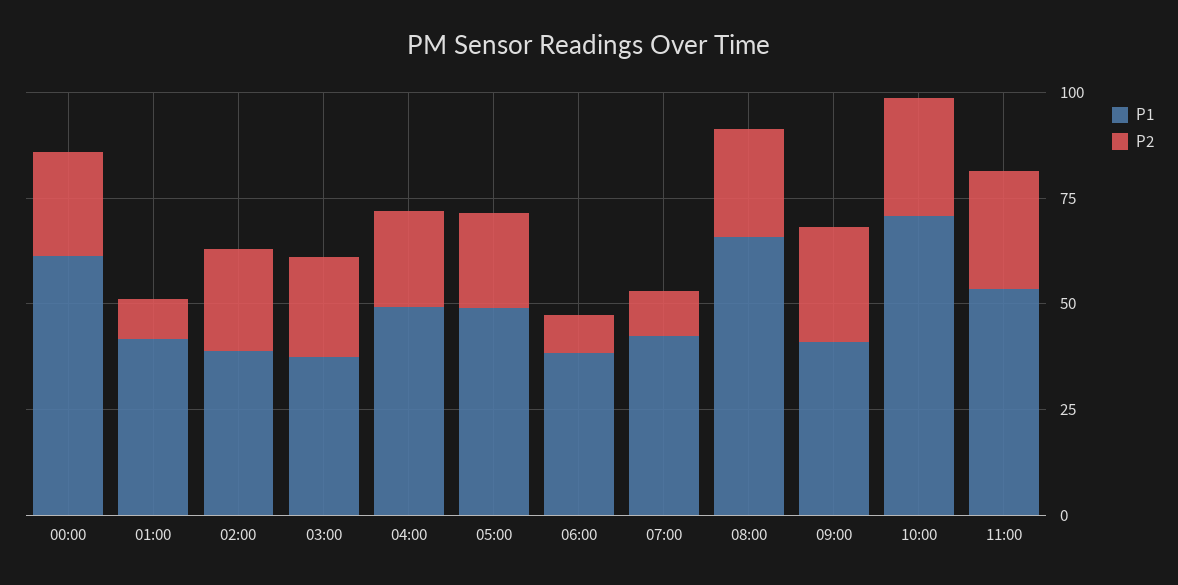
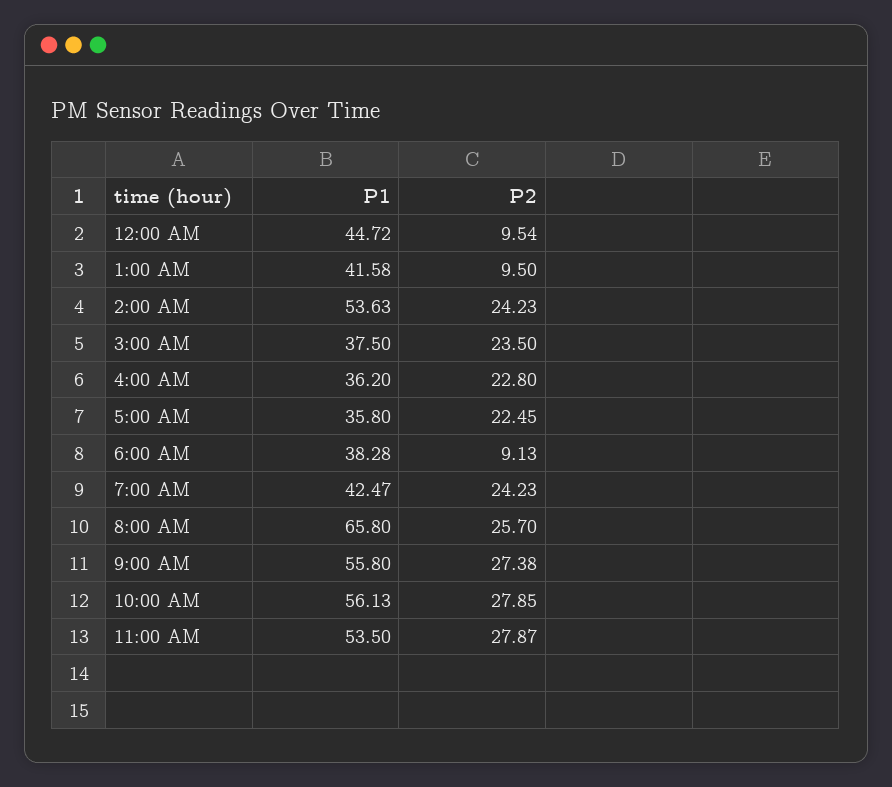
P1, 00:00: 60 -> 44.72
P2, 00:00: 25 -> 9.54
P1, 02:00: 40 -> 53.63
P1, 04:00: 50 -> 36.2
P1, 05:00: 50 -> 35.8
P2, 07:00: 10 -> 24.23
P1, 09:00: 40 -> 55.8
P1, 10:00: 70 -> 56.13

